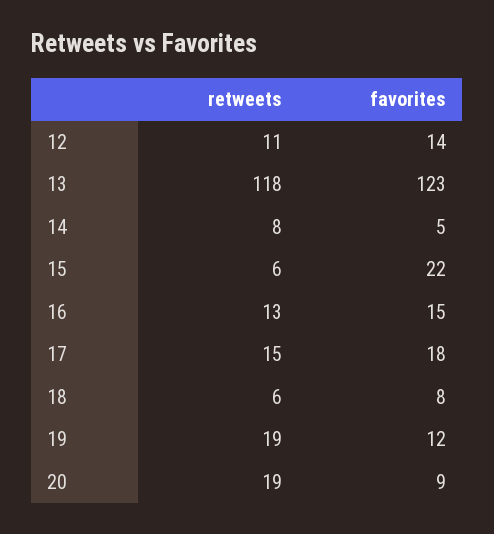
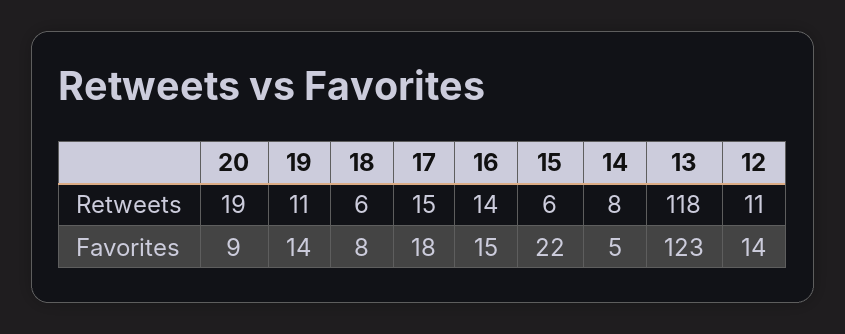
retweets, 16: 13 -> 14
retweets, 19: 19 -> 11
favorites, 19: 12 -> 14

